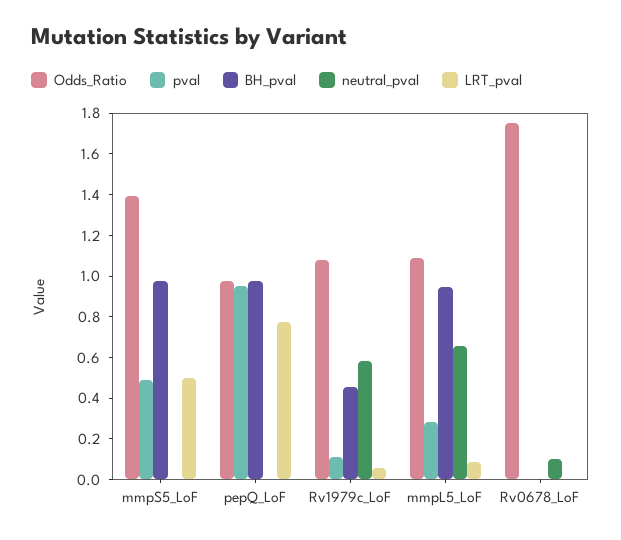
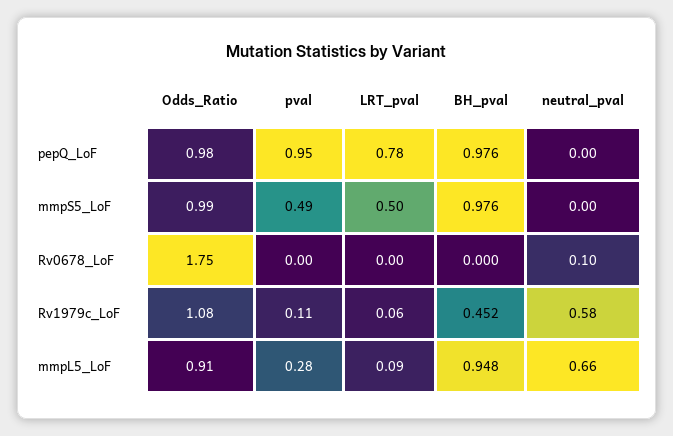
Odds_Ratio, mmpS5_LoF: 1.4 -> 0.99
Odds_Ratio, mmpL5_LoF: 1.1 -> 0.91

